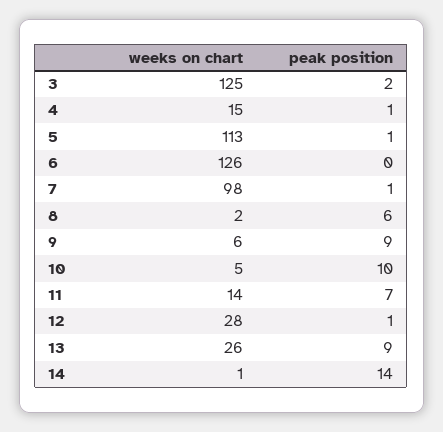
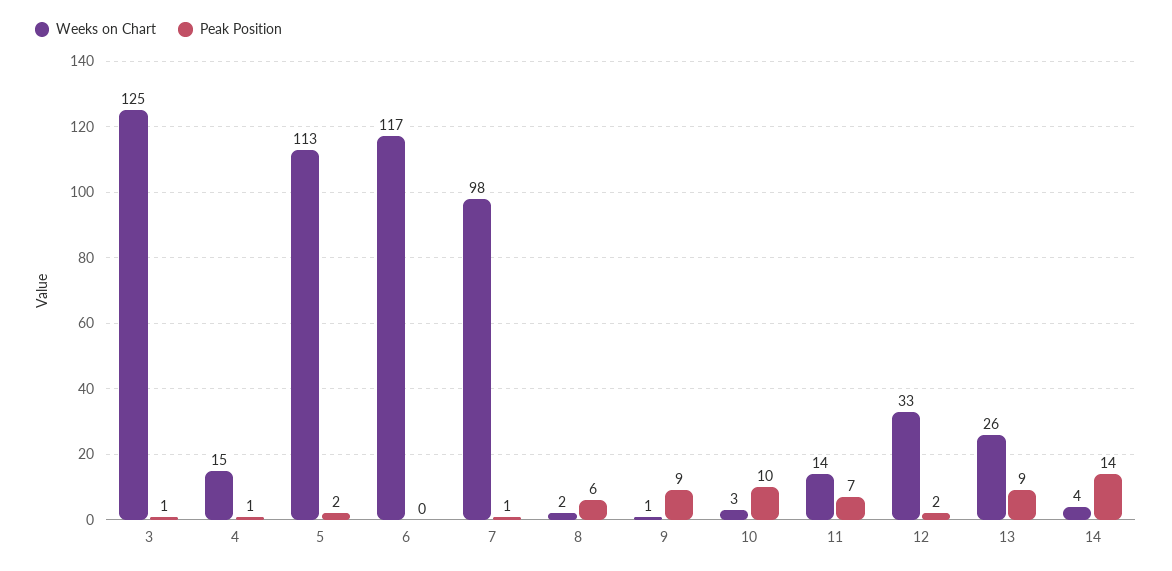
peak position, 3: 2 -> 1
peak position, 5: 1 -> 2
weeks on chart, 6: 126 -> 117
weeks on chart, 9: 6 -> 1
weeks on chart, 10: 5 -> 3
weeks on chart, 12: 28 -> 33
peak position, 12: 1 -> 2
weeks on chart, 14: 1 -> 4

